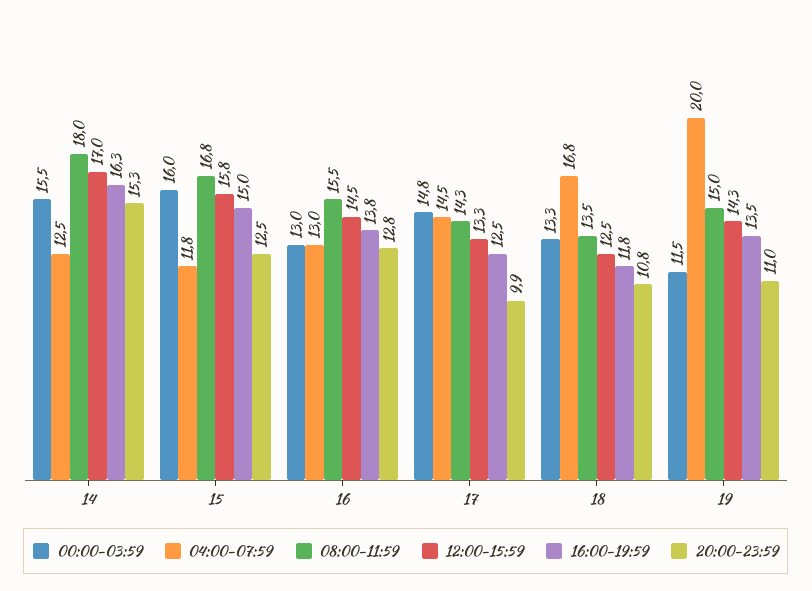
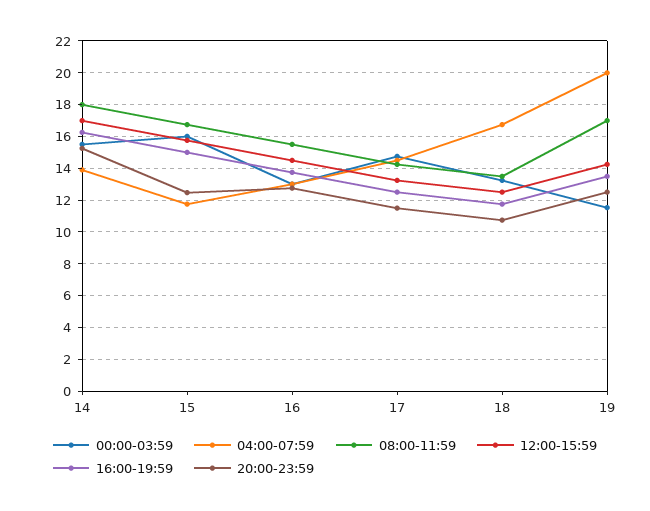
04:00-07:59, 14: 12.5 -> 14
20:00-23:59, 17: 9.9 -> 11.5
08:00-11:59, 19: 15 -> 17
20:00-23:59, 19: 11 -> 12.5

